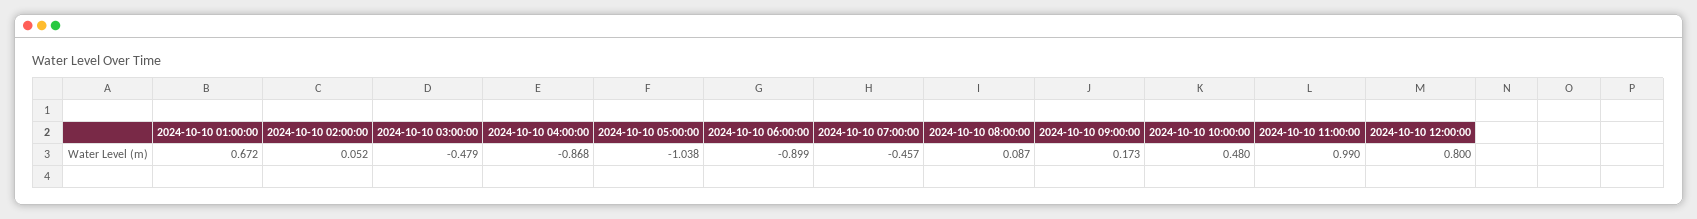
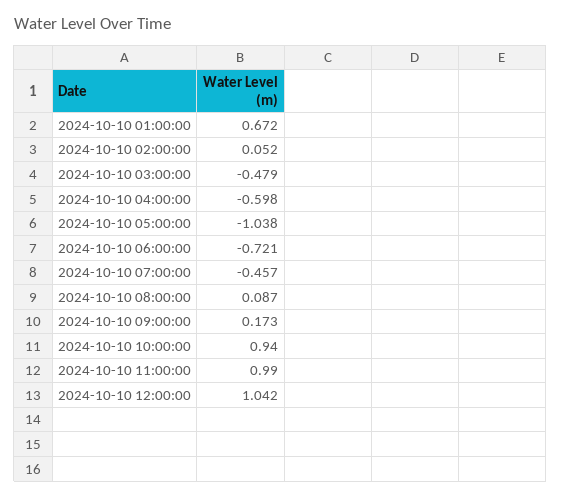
2024-10-10 04:00:00: -0.868 -> -0.598
2024-10-10 06:00:00: -0.899 -> -0.721
2024-10-10 10:00:00: 0.48 -> 0.94
2024-10-10 12:00:00: 0.8 -> 1.042

